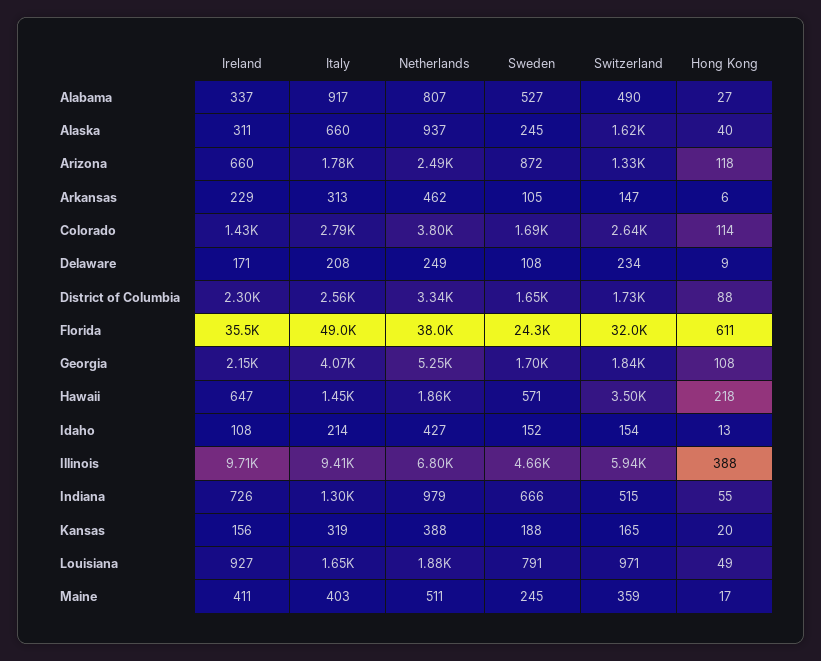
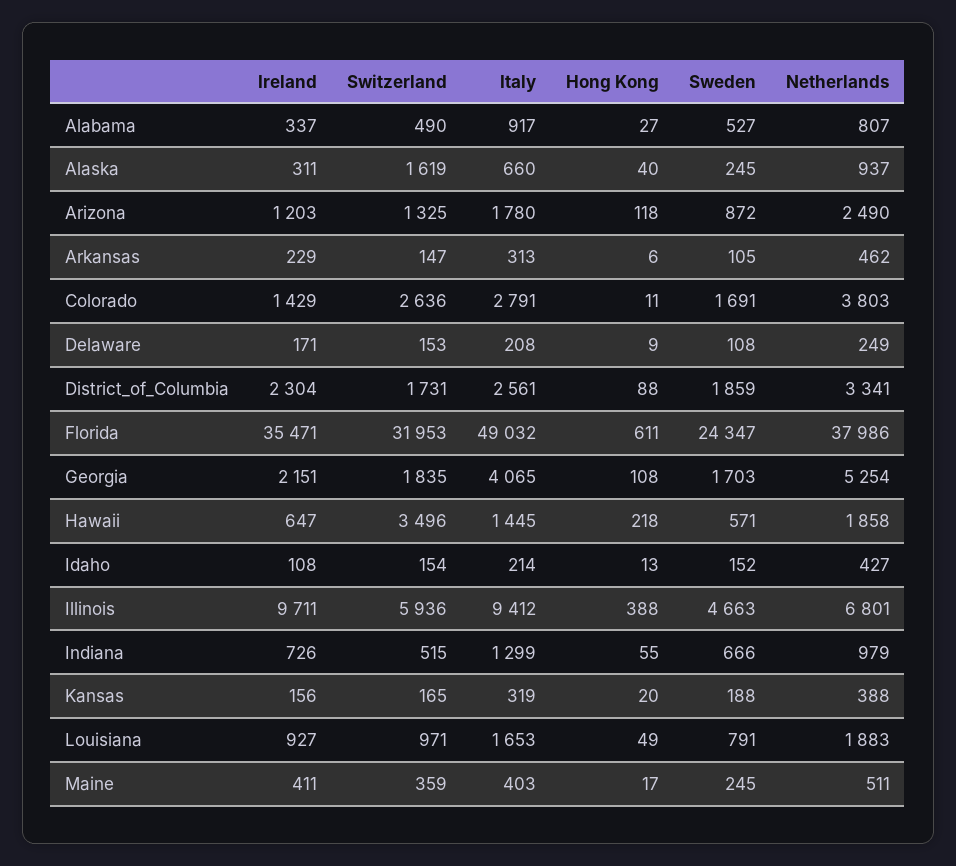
Ireland, Arizona: 660 -> 1203
Hong Kong, Colorado: 114 -> 11
Switzerland, Delaware: 234 -> 153
Sweden, District of Columbia: 1650 -> 1859

